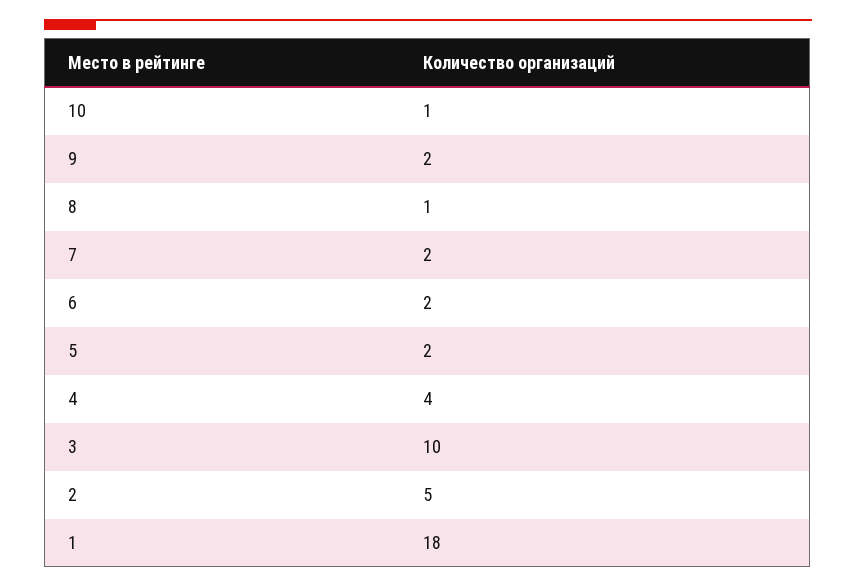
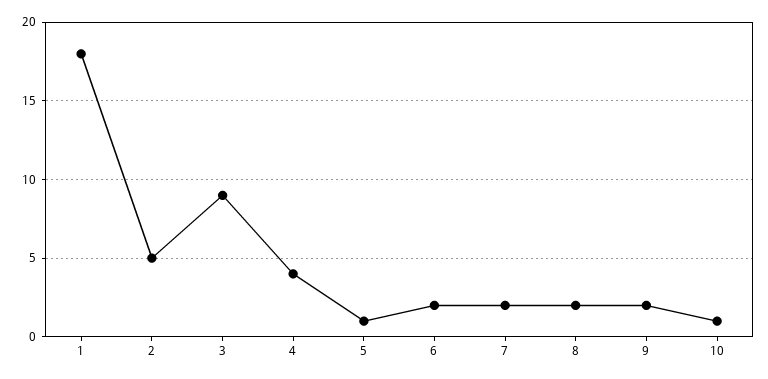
8: 1 -> 2
5: 2 -> 1
3: 10 -> 9

